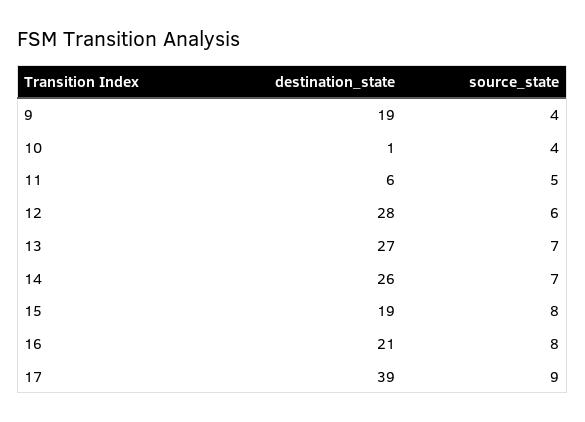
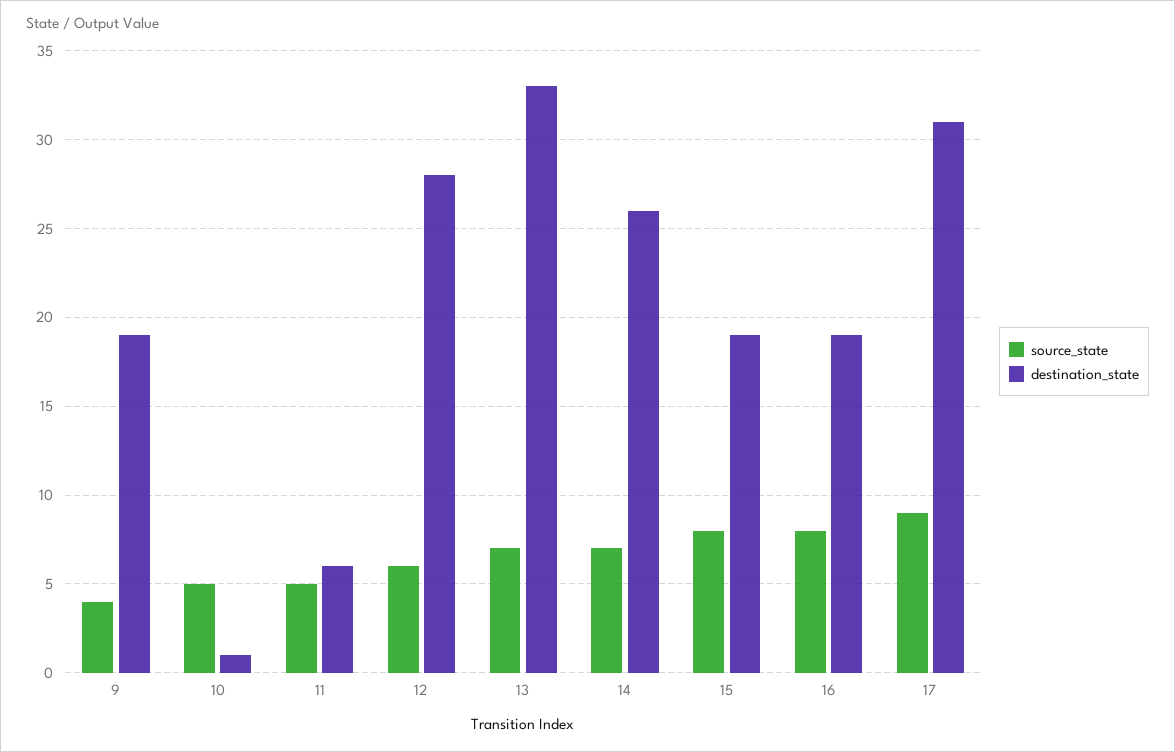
source_state, 10: 4 -> 5
destination_state, 13: 27 -> 33
destination_state, 16: 21 -> 19
destination_state, 17: 39 -> 31

